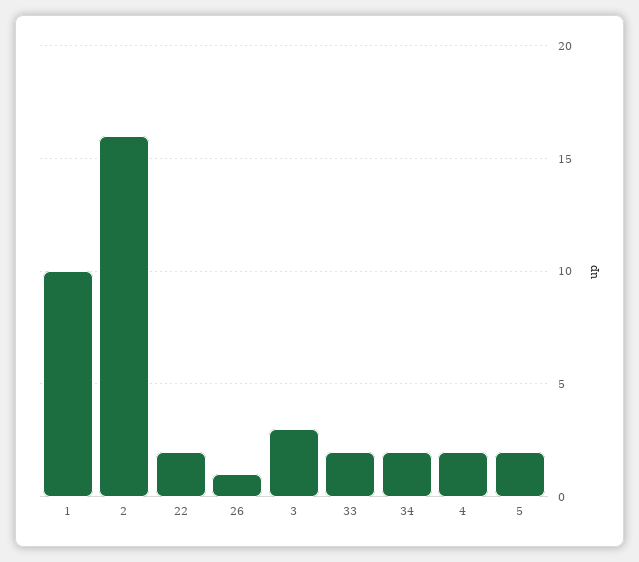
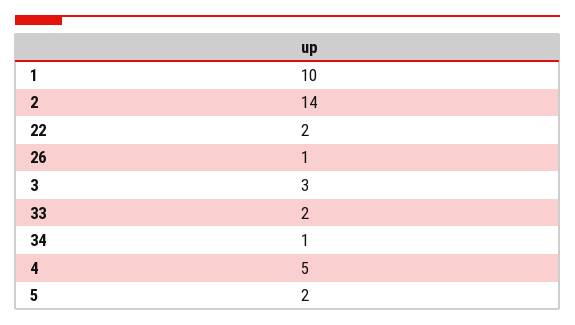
2: 16 -> 14
34: 2 -> 1
4: 2 -> 5

